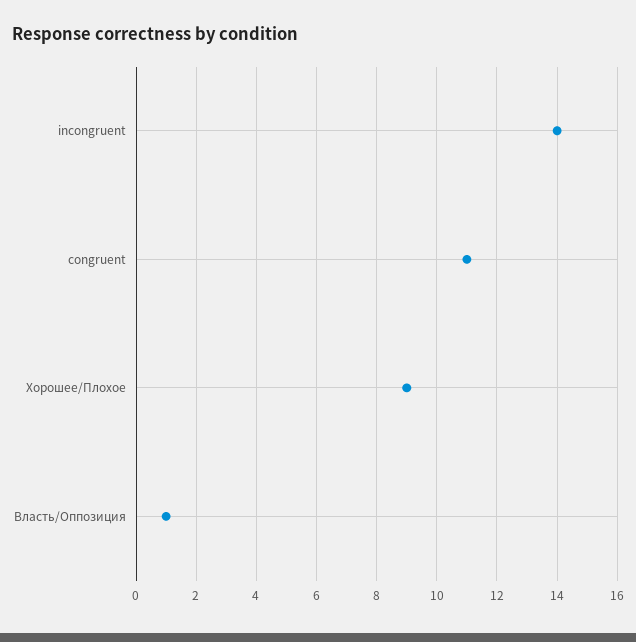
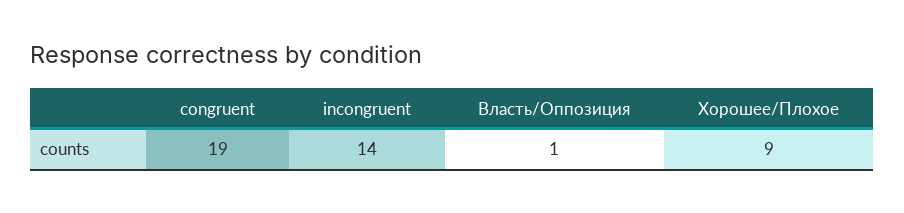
congruent: 11 -> 19

